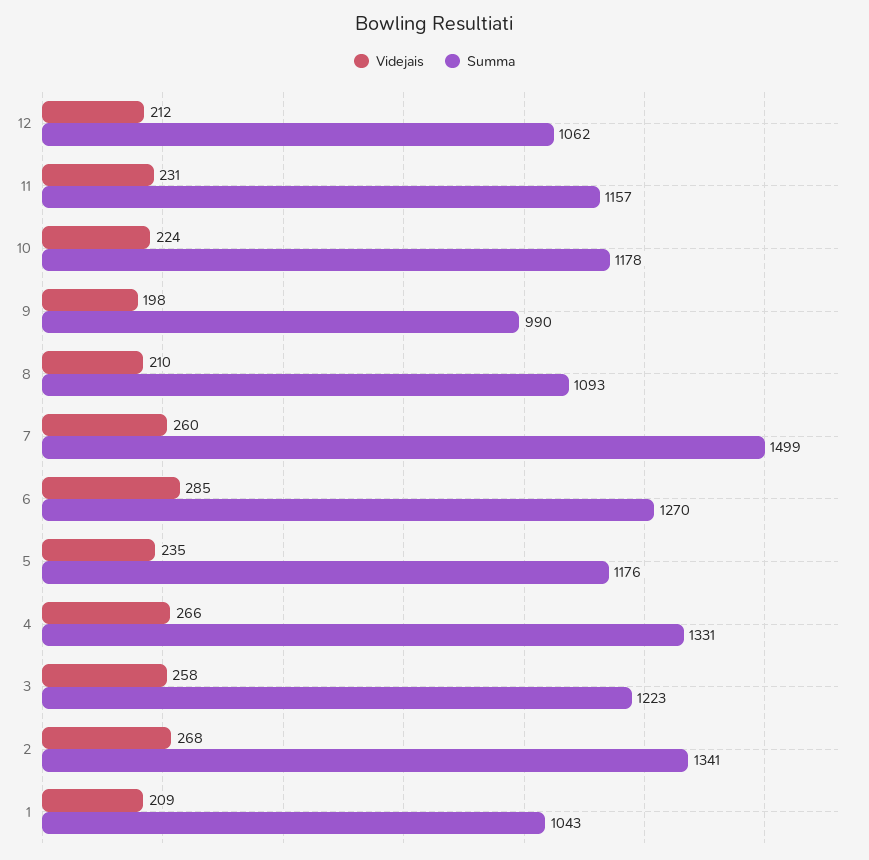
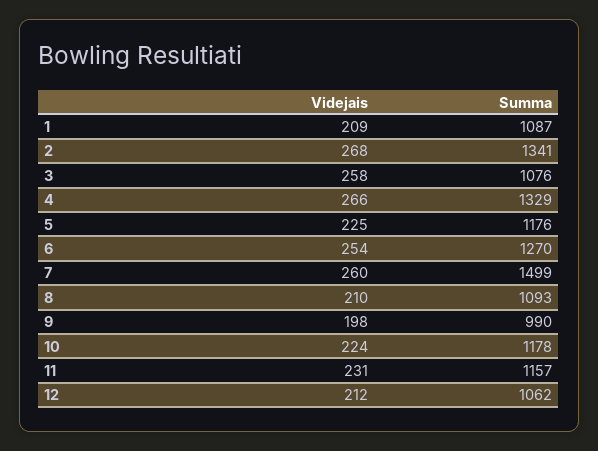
Videjais, 6: 285 -> 254
Videjais, 5: 235 -> 225
Summa, 4: 1331 -> 1329
Summa, 3: 1223 -> 1076
Summa, 1: 1043 -> 1087

